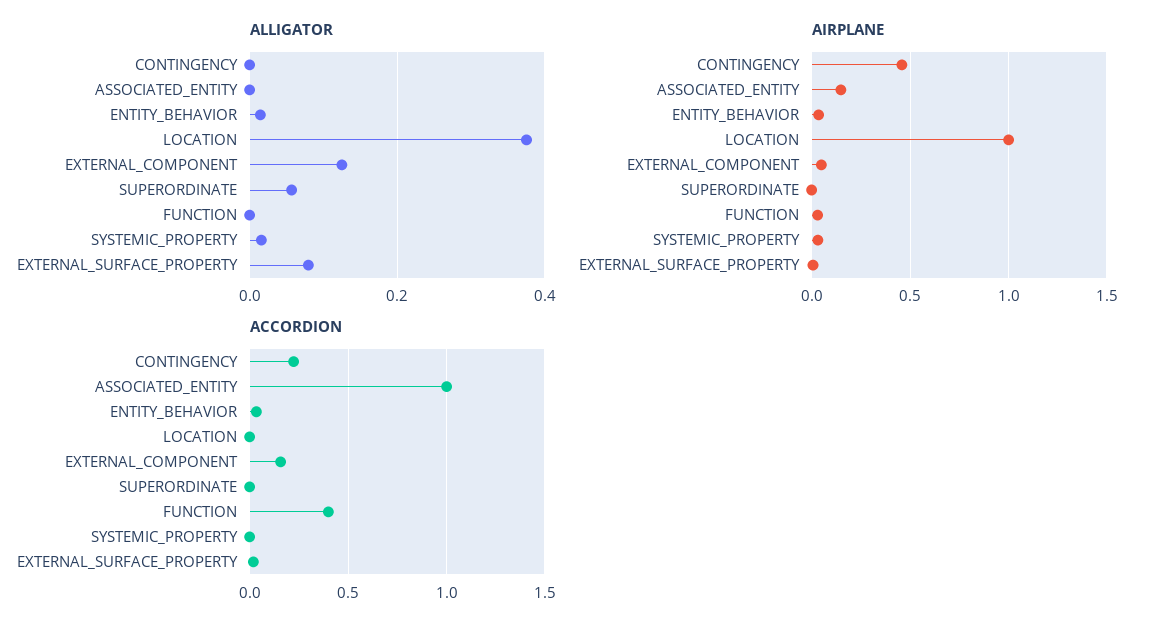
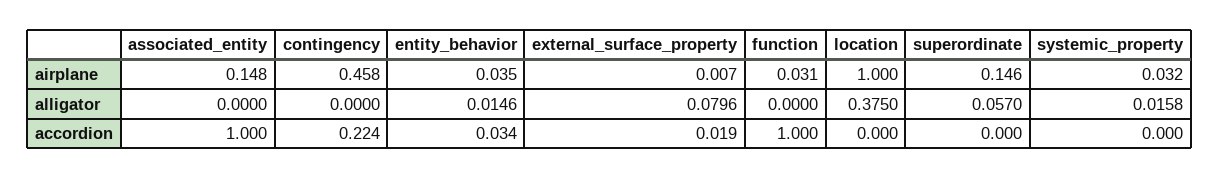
ALLIGATOR, EXTERNAL_COMPONENT: 0.12 -> none
AIRPLANE, EXTERNAL_COMPONENT: 0.05 -> none
AIRPLANE, SUPERORDINATE: 0 -> 0.146
ACCORDION, EXTERNAL_COMPONENT: 0.15 -> none
ACCORDION, FUNCTION: 0.4 -> 1

